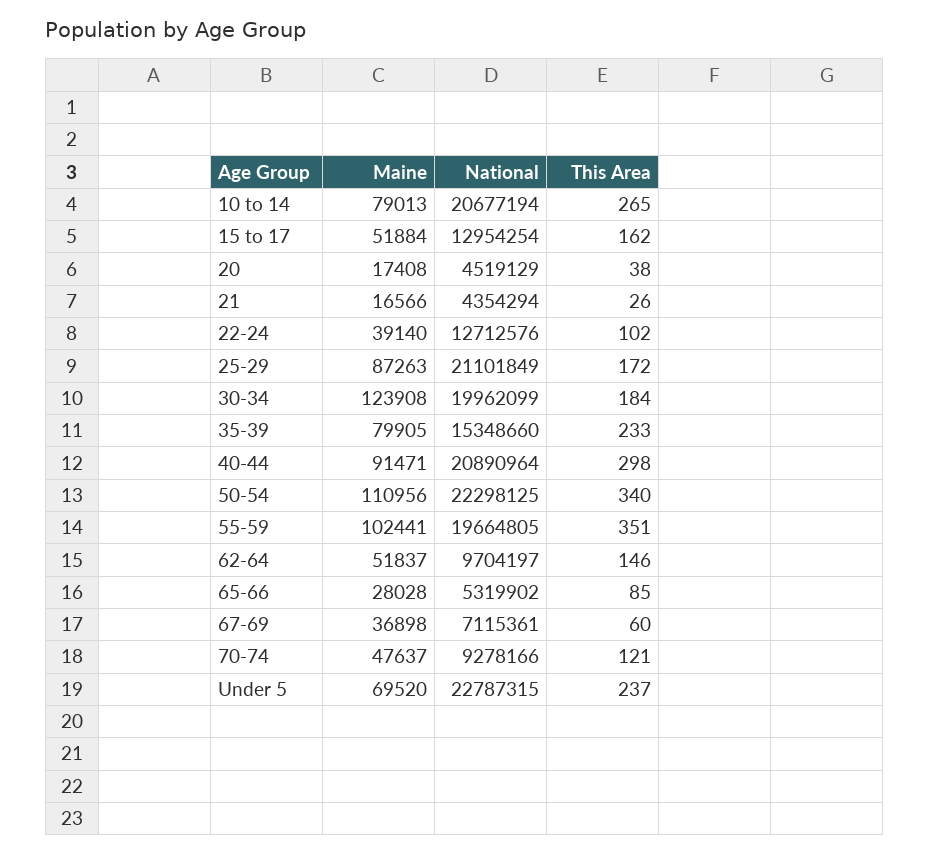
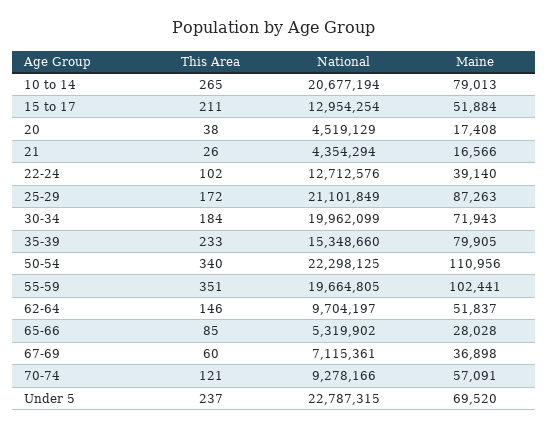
This Area, 15 to 17: 162 -> 211
Maine, 30-34: 123908 -> 71943
Maine, 40-44: 91471 -> none
National, 40-44: 20890964 -> none
This Area, 40-44: 298 -> none
Maine, 70-74: 47637 -> 57091

